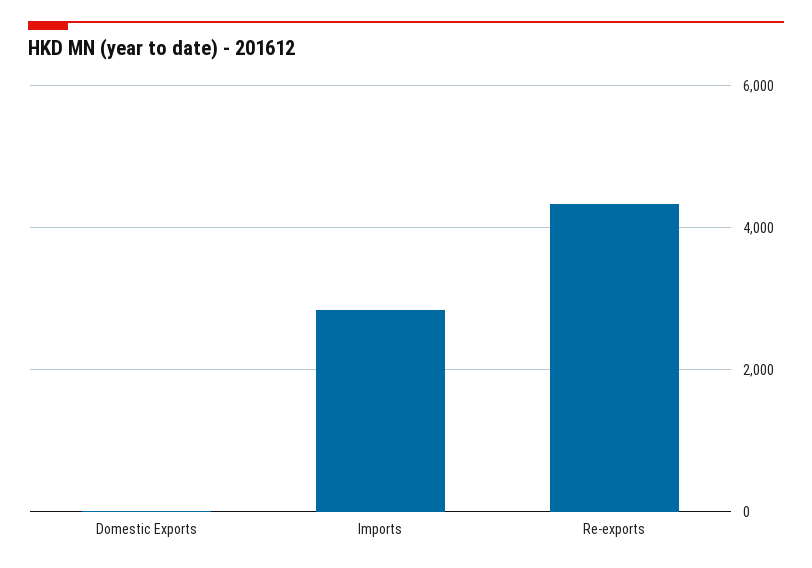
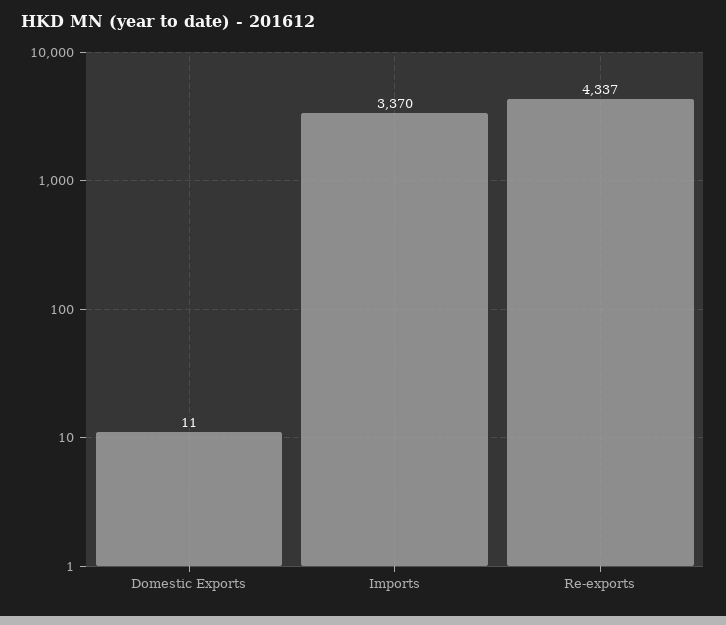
Imports: 2800 -> 3370

